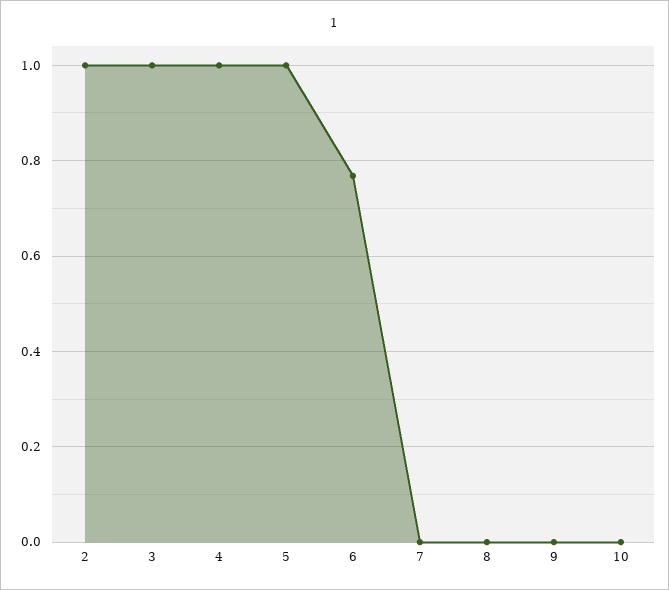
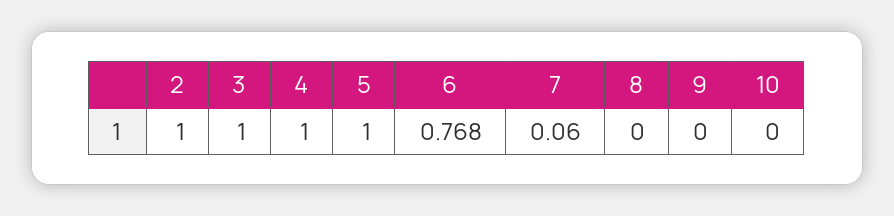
7: 0 -> 0.06

